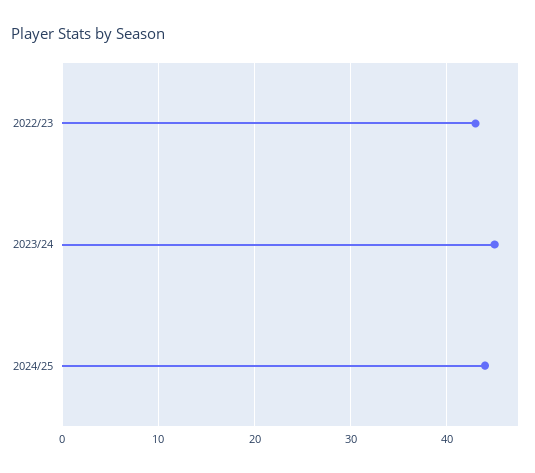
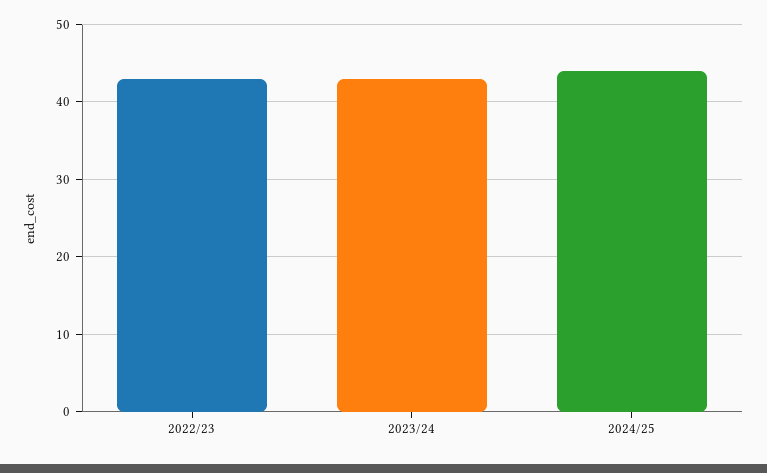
2023/24: 45 -> 43

